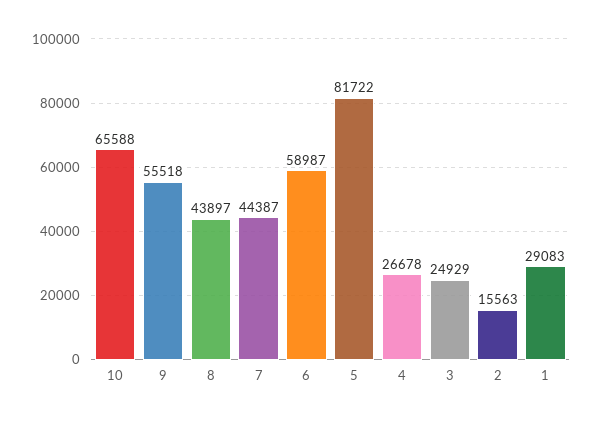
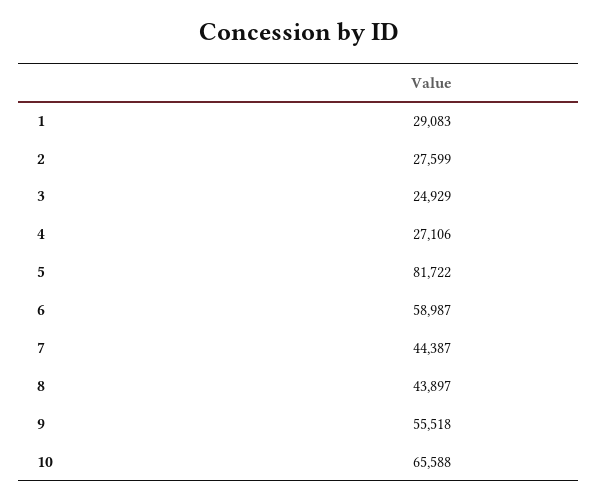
4: 26678 -> 27106
2: 15563 -> 27599

